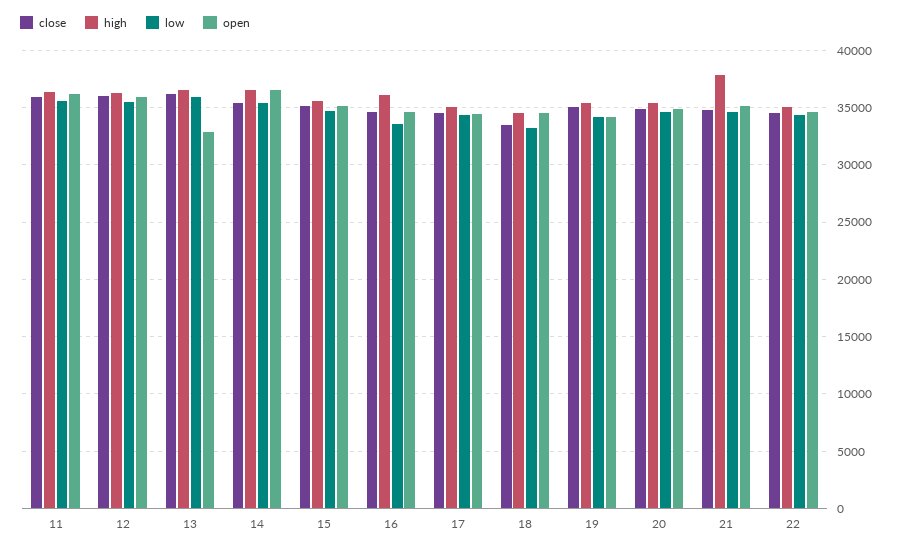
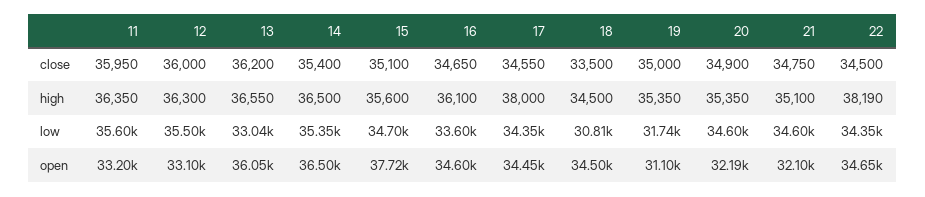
open, 11: 36000 -> 33200
open, 12: 36000 -> 33100
low, 13: 36000 -> 33040
open, 13: 33000 -> 36050
open, 15: 35000 -> 37720
high, 17: 35000 -> 38000
low, 18: 33000 -> 30810
low, 19: 34000 -> 31740
open, 19: 34000 -> 31100
open, 20: 35000 -> 32190
high, 21: 38000 -> 35100
open, 21: 35000 -> 32100
high, 22: 35000 -> 38190

